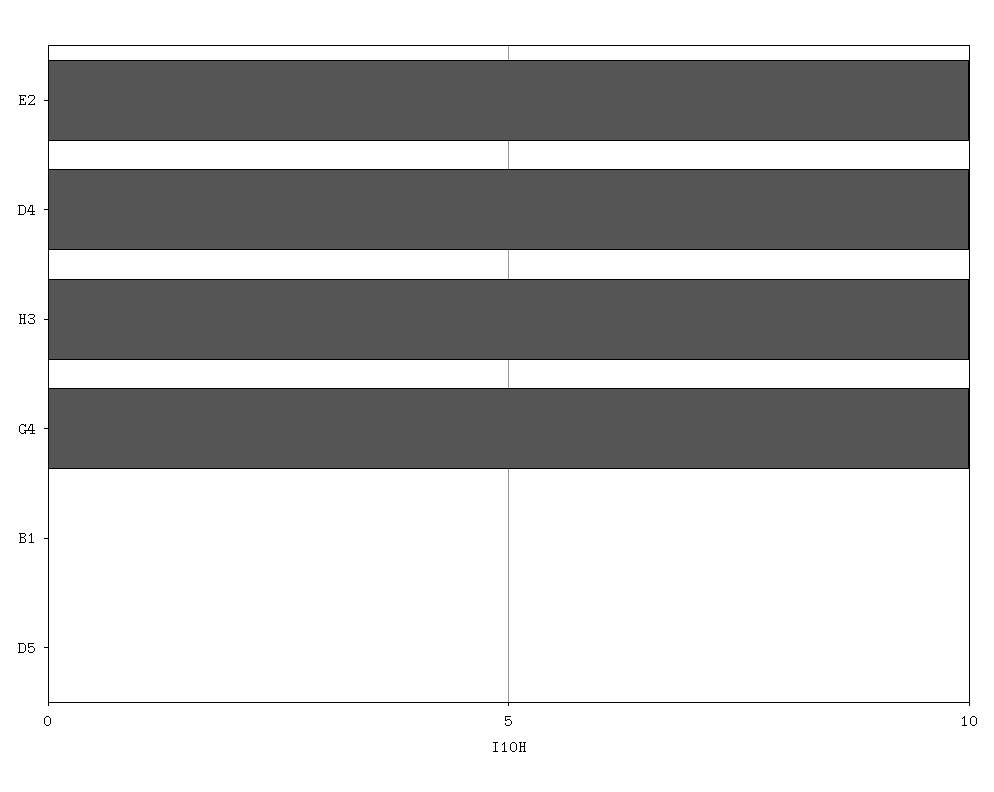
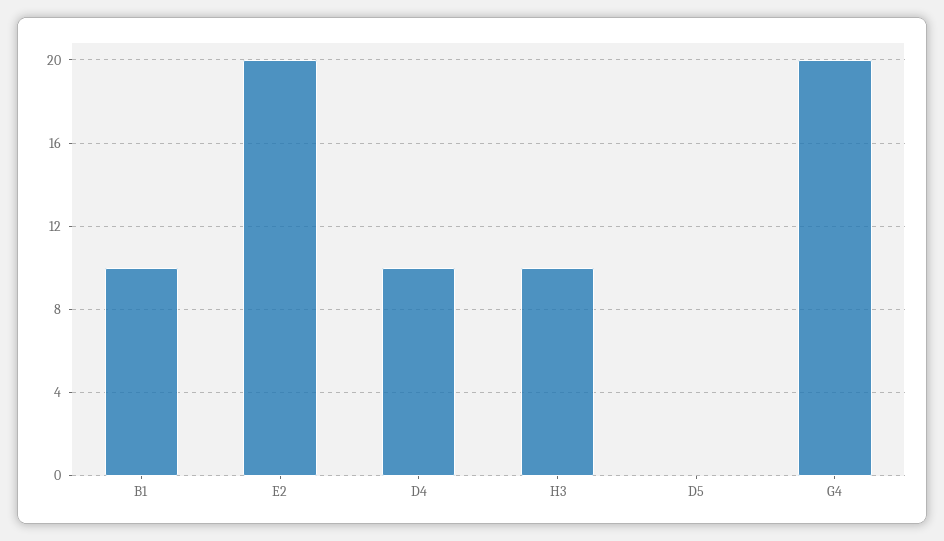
E2: 10 -> 20
G4: 10 -> 20
B1: 0 -> 10

